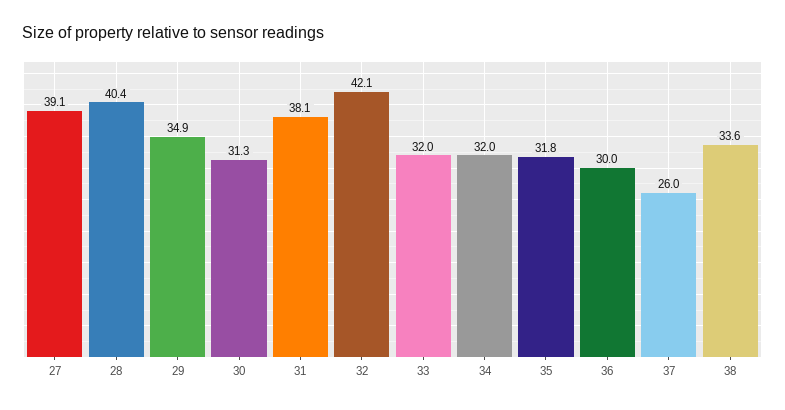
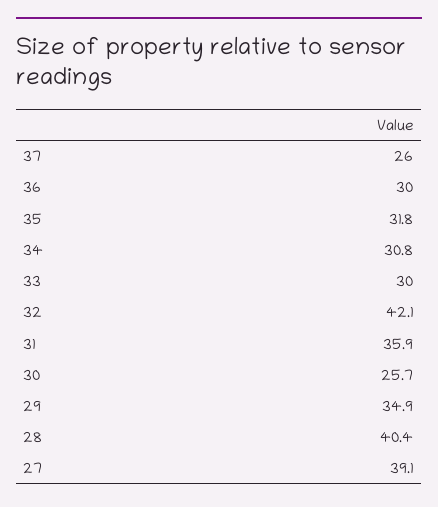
30: 31.3 -> 25.7
31: 38.1 -> 35.9
33: 32 -> 30
34: 32 -> 30.8
38: 33.6 -> none

